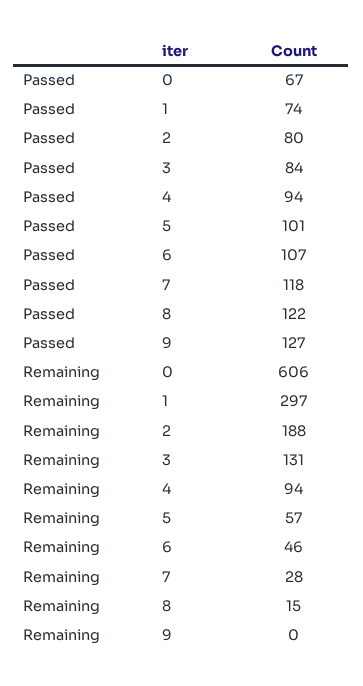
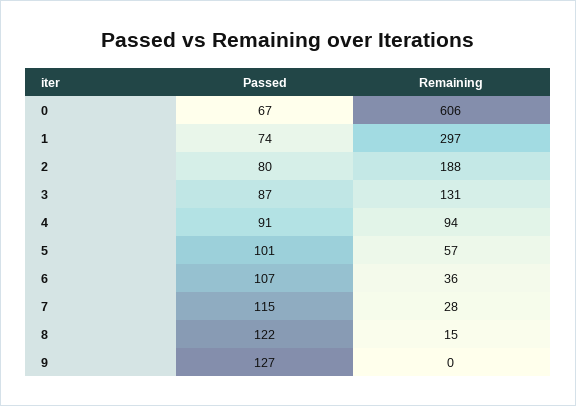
Passed, 3: 84 -> 87
Passed, 4: 94 -> 91
Passed, 7: 118 -> 115
Remaining, 6: 46 -> 36

